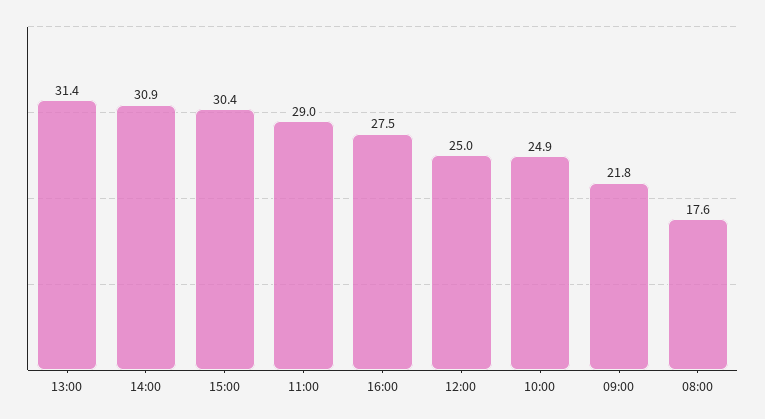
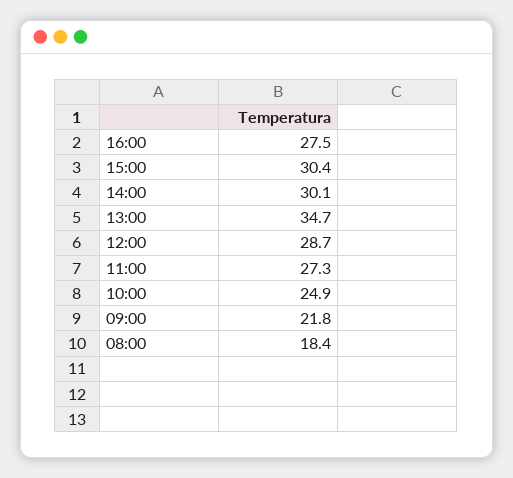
13:00: 31.4 -> 34.7
14:00: 30.9 -> 30.1
11:00: 29 -> 27.3
12:00: 25 -> 28.7
08:00: 17.6 -> 18.4

